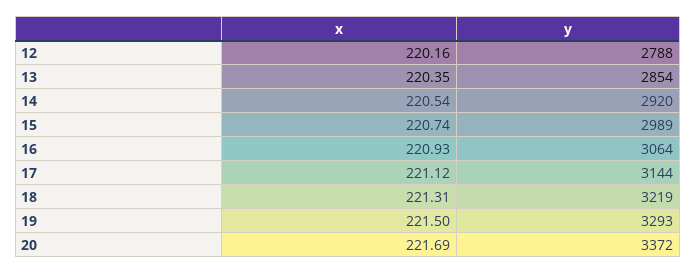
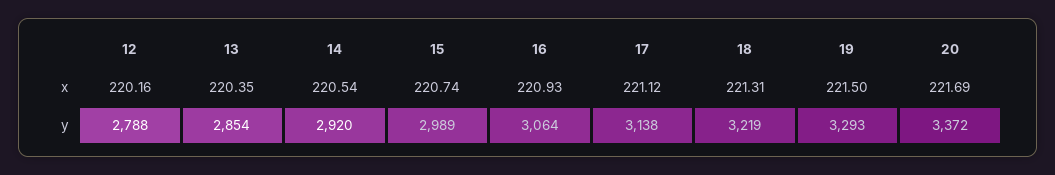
y, 17: 3144 -> 3138

